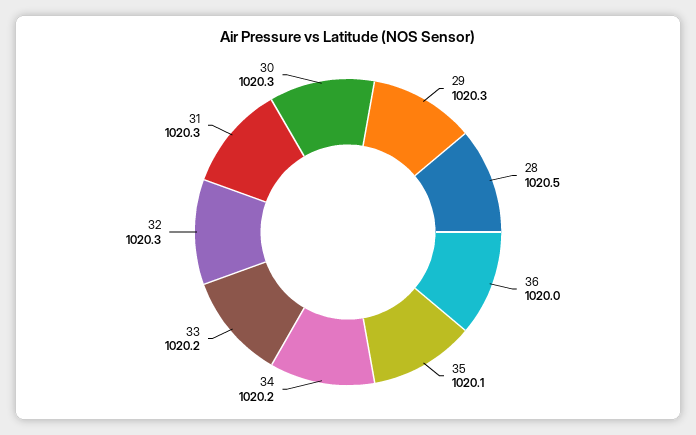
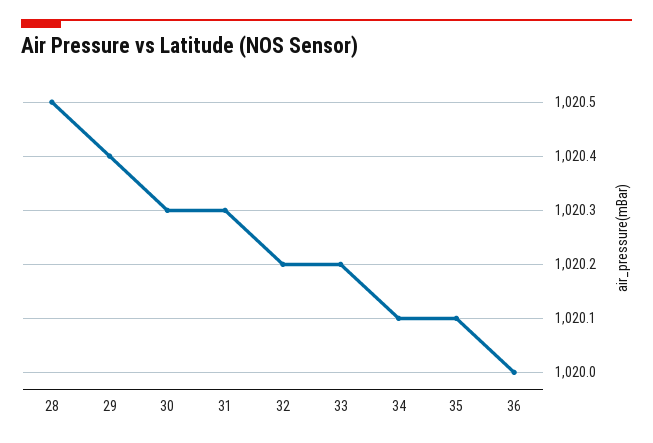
29: 1020.3 -> 1020.4
34: 1020.2 -> 1020.1
32: 1020.3 -> 1020.2

